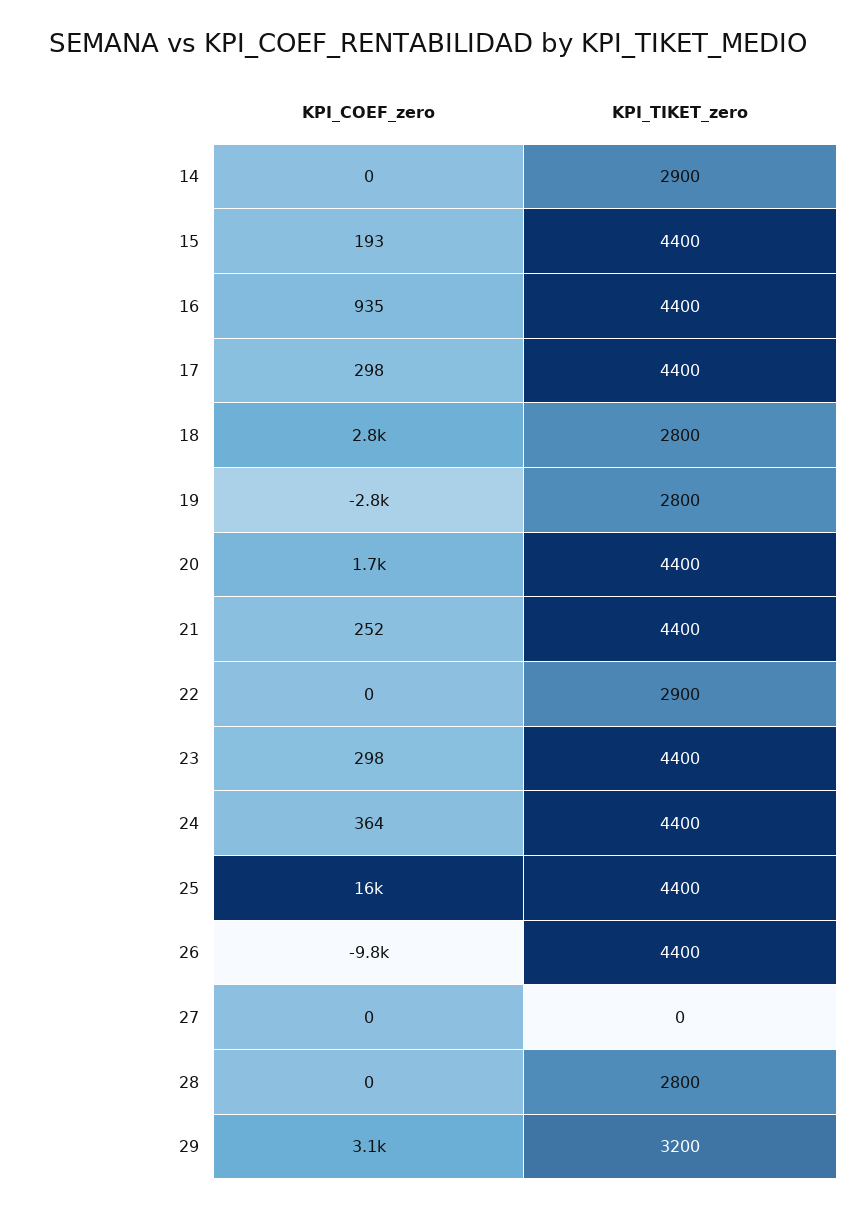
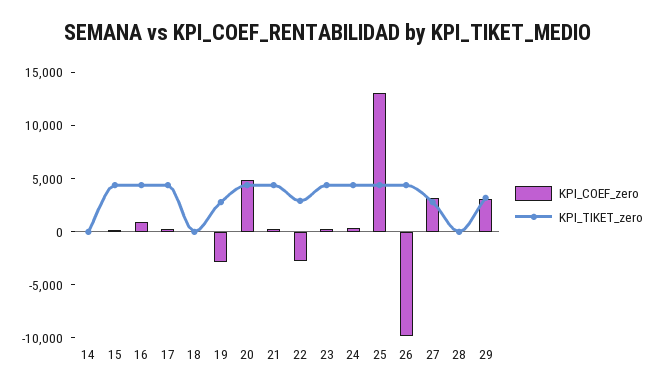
KPI_TIKET_zero, 14: 2900 -> 0
KPI_COEF_zero, 18: 2800 -> 0
KPI_TIKET_zero, 18: 2800 -> 0
KPI_COEF_zero, 20: 1700 -> 5000
KPI_COEF_zero, 22: 0 -> -3000
KPI_COEF_zero, 25: 16000 -> 13000
KPI_COEF_zero, 27: 0 -> 3000
KPI_TIKET_zero, 27: 0 -> 3000
KPI_TIKET_zero, 28: 2800 -> 0

